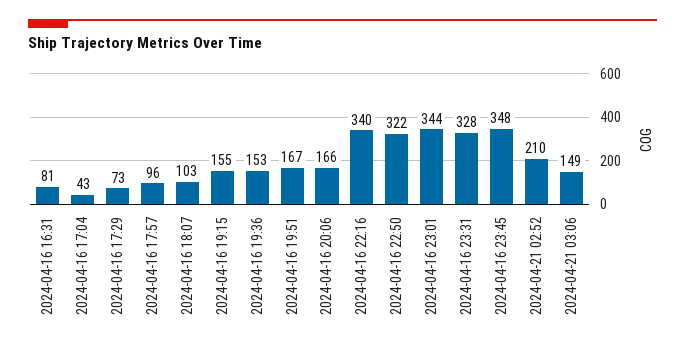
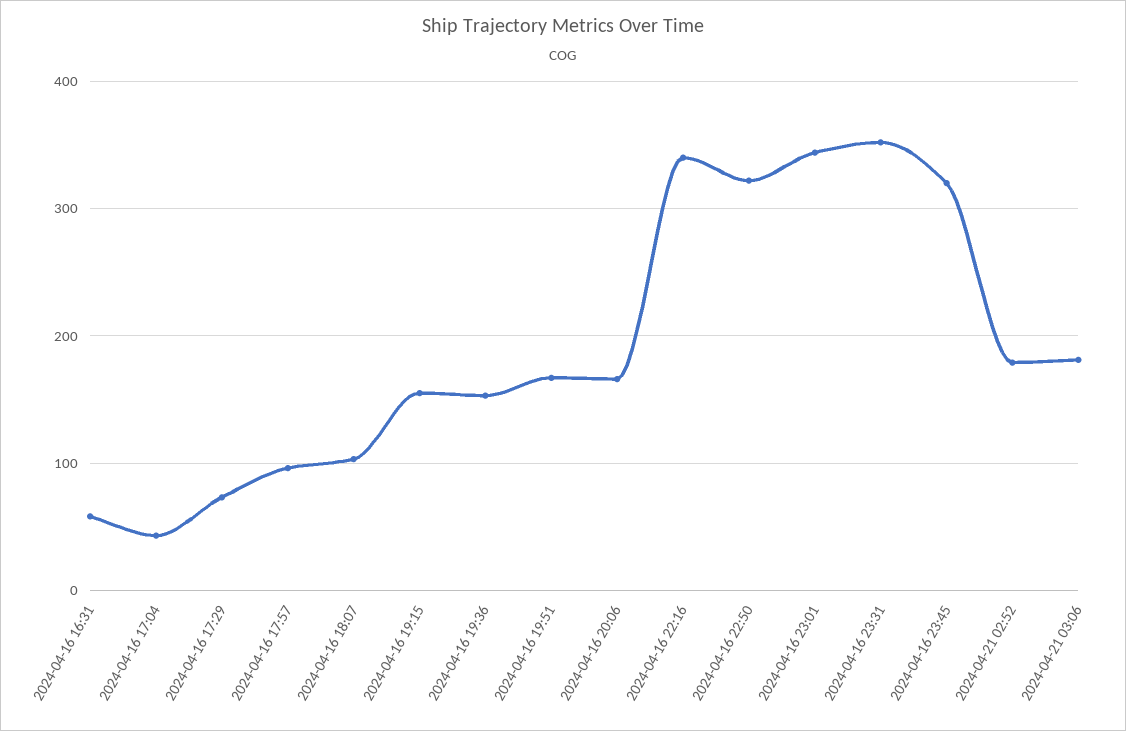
2024-04-16 16:31: 81 -> 60
2024-04-16 23:31: 328 -> 350
2024-04-16 23:45: 348 -> 320
2024-04-21 02:52: 210 -> 180
2024-04-21 03:06: 149 -> 180

